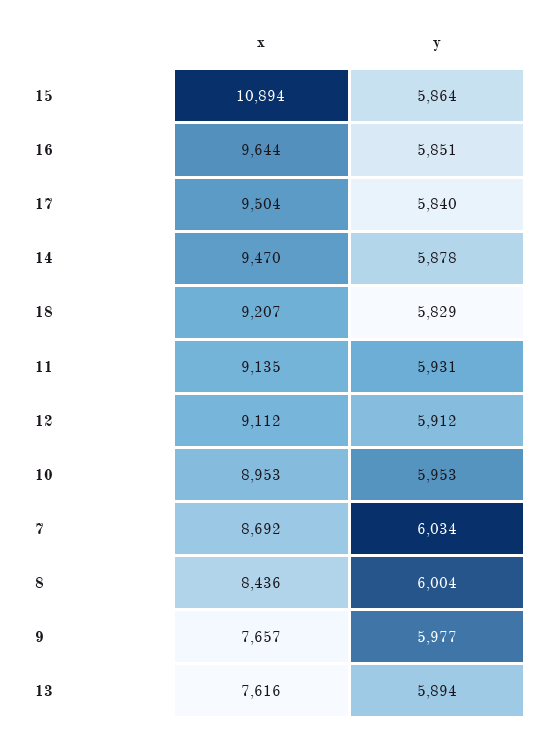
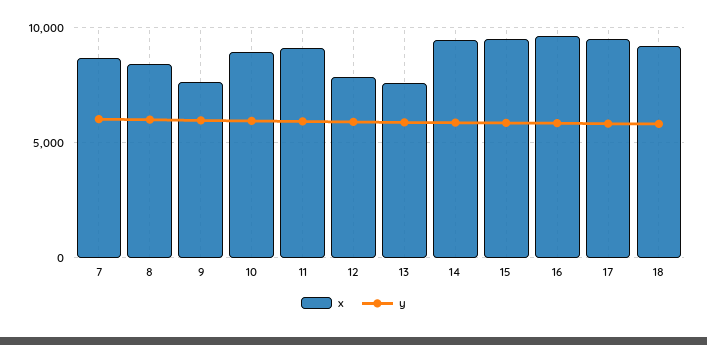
x, 15: 10894 -> 9500
x, 12: 9112 -> 8000

